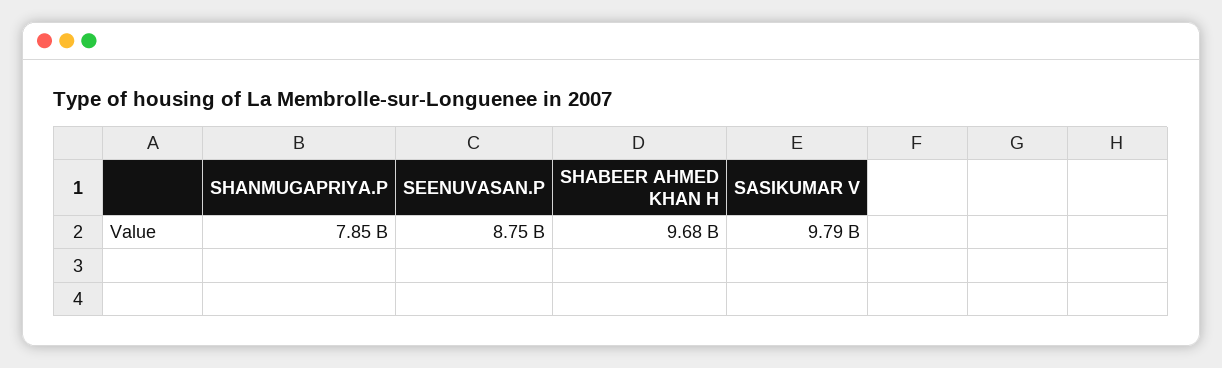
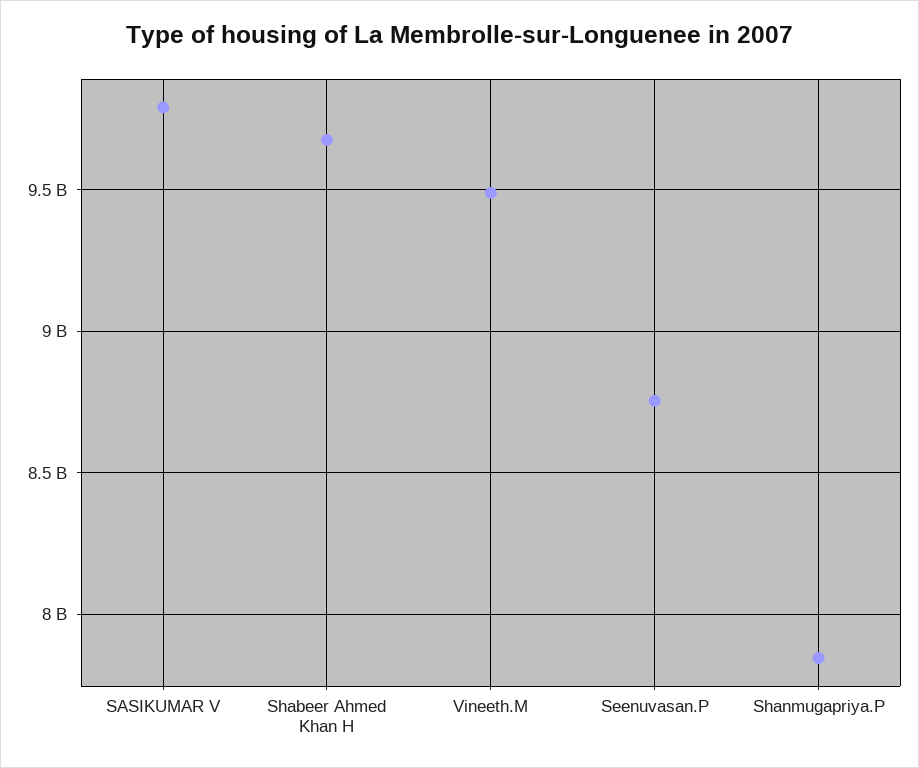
Vineeth.M: none -> 9500000000

